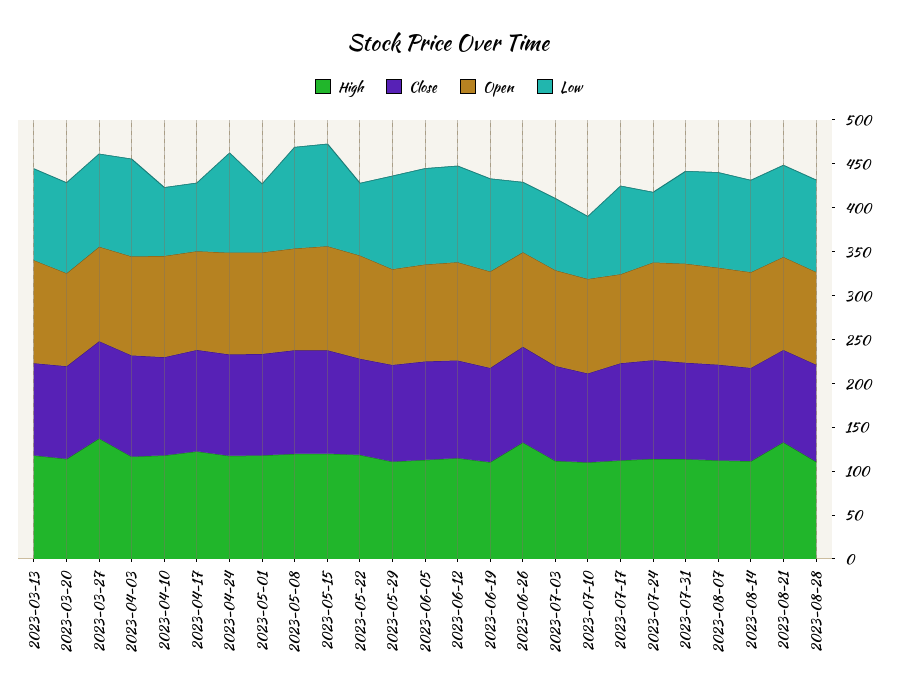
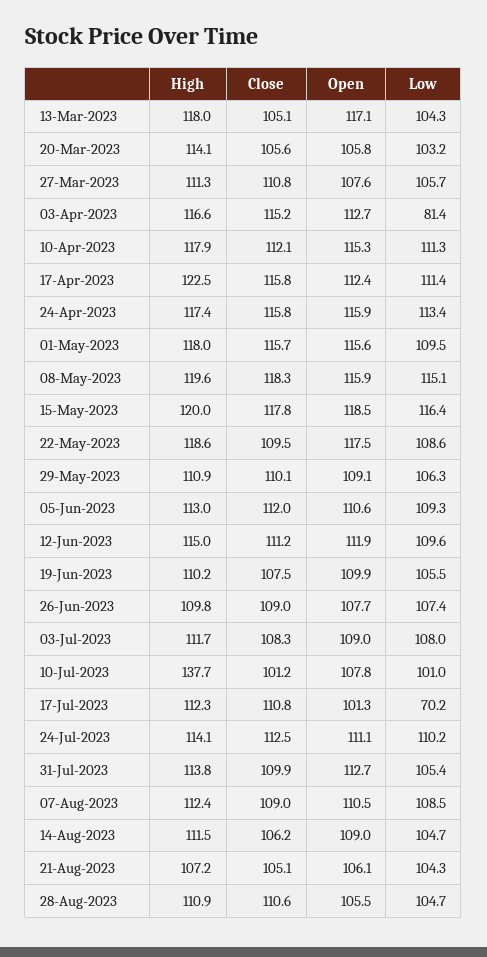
High, 2023-03-27: 140 -> 111.3
Low, 2023-04-03: 110 -> 81.4
Low, 2023-04-10: 80 -> 111.3
Low, 2023-04-17: 80 -> 111.4
Low, 2023-05-01: 80 -> 109.5
Low, 2023-05-22: 80 -> 108.6
High, 2023-06-26: 130 -> 109.8
Low, 2023-06-26: 80 -> 107.4
Low, 2023-07-03: 80 -> 108
High, 2023-07-10: 110 -> 137.7
Low, 2023-07-10: 70 -> 101
Low, 2023-07-17: 100 -> 70.2
Low, 2023-07-24: 80 -> 110.2
High, 2023-08-21: 130 -> 107.2

